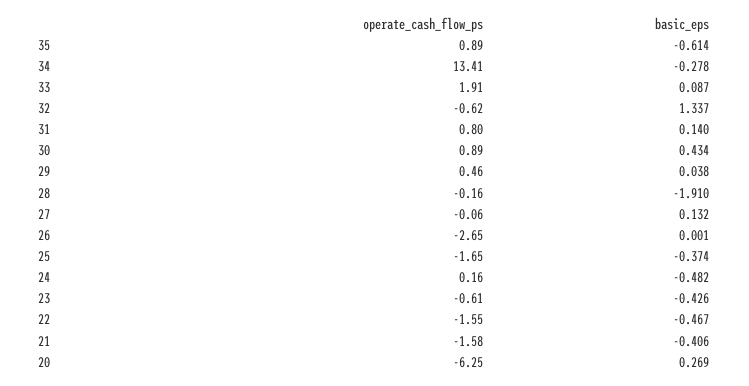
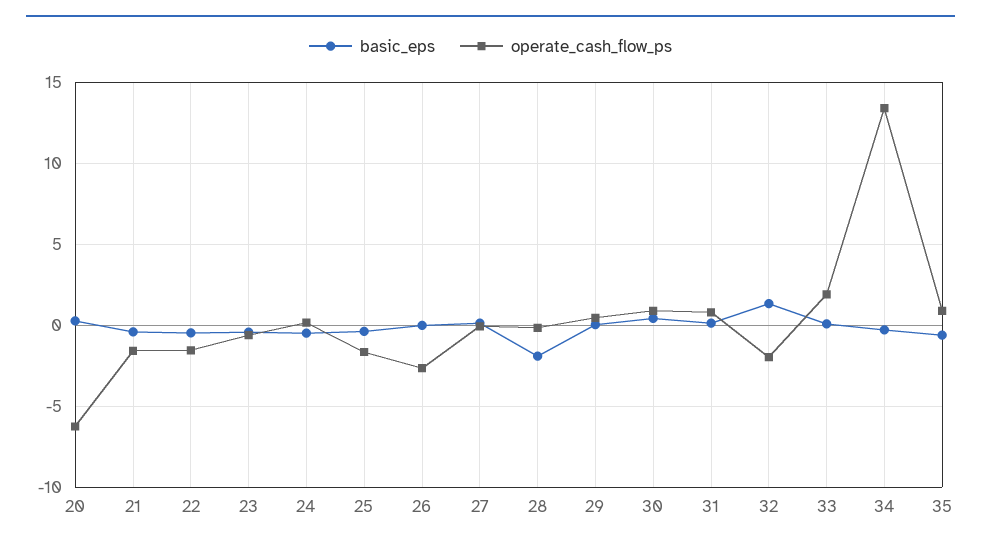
operate_cash_flow_ps, 32: -0.62 -> -2

